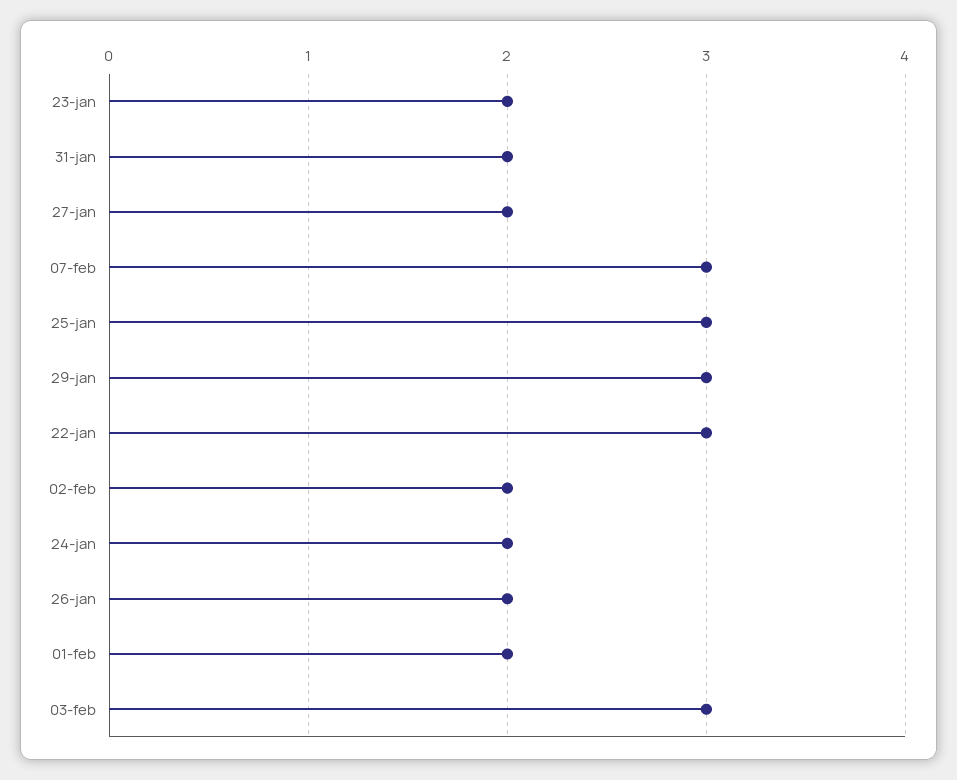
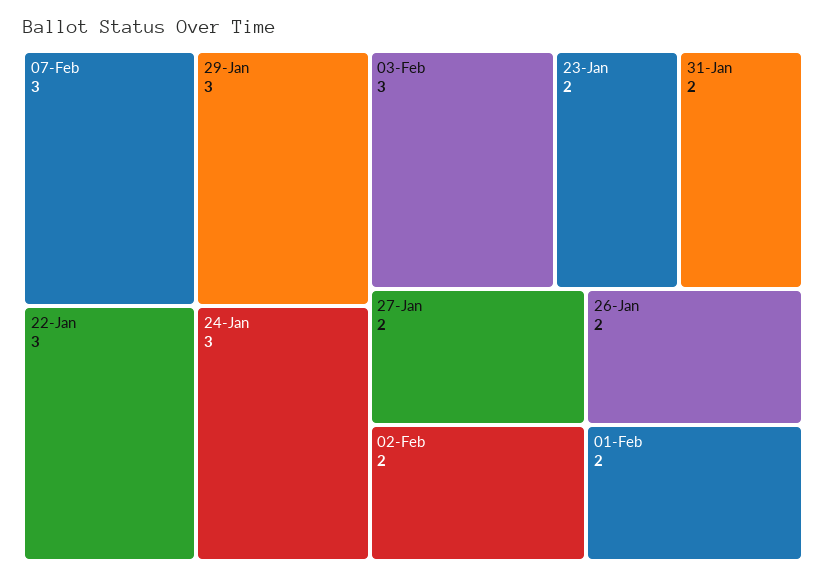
25-jan: 3 -> none
24-jan: 2 -> 3

